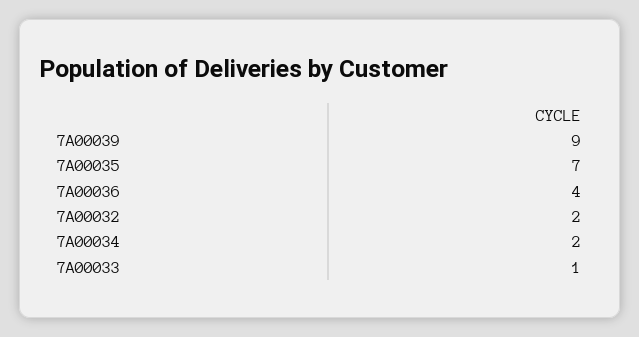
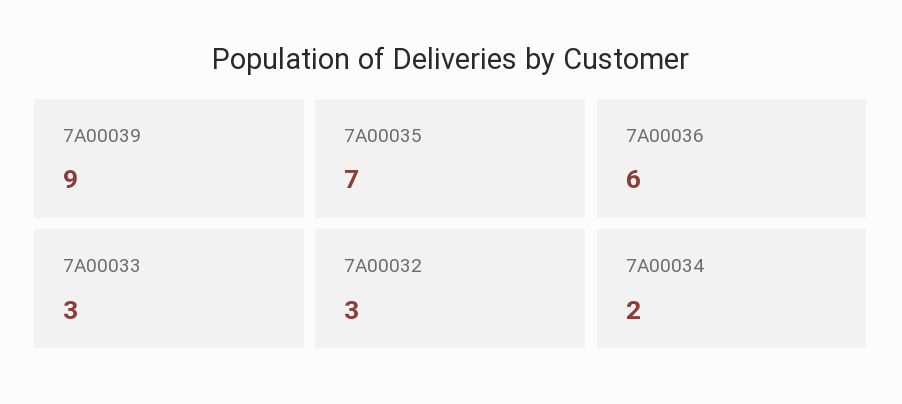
7A00036: 4 -> 6
7A00032: 2 -> 3
7A00033: 1 -> 3

